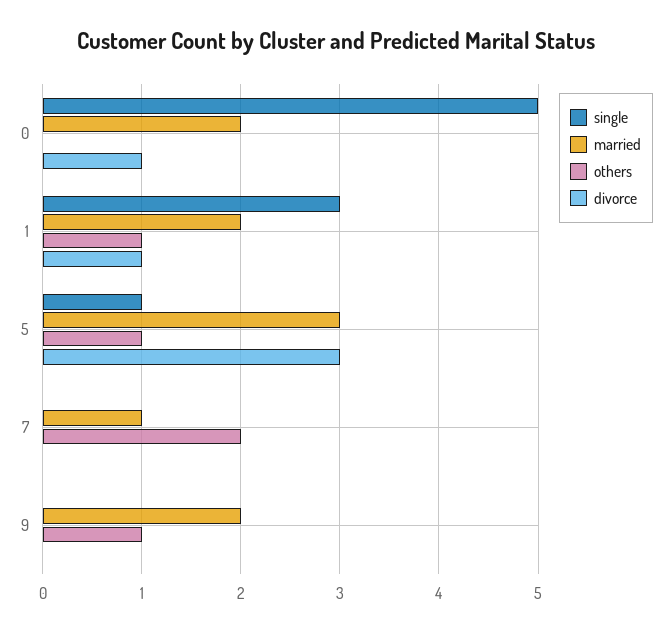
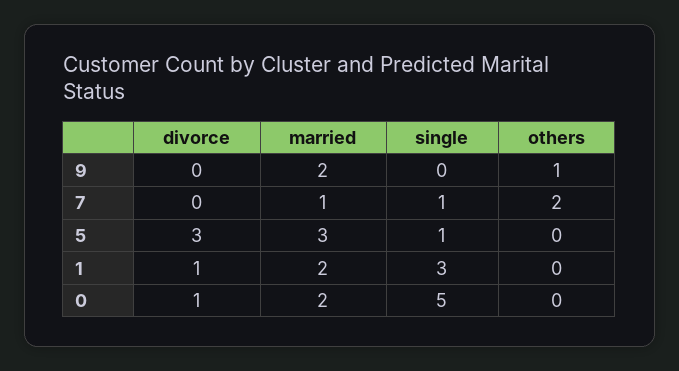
others, 1: 1 -> 0
others, 5: 1 -> 0
single, 7: 0 -> 1

